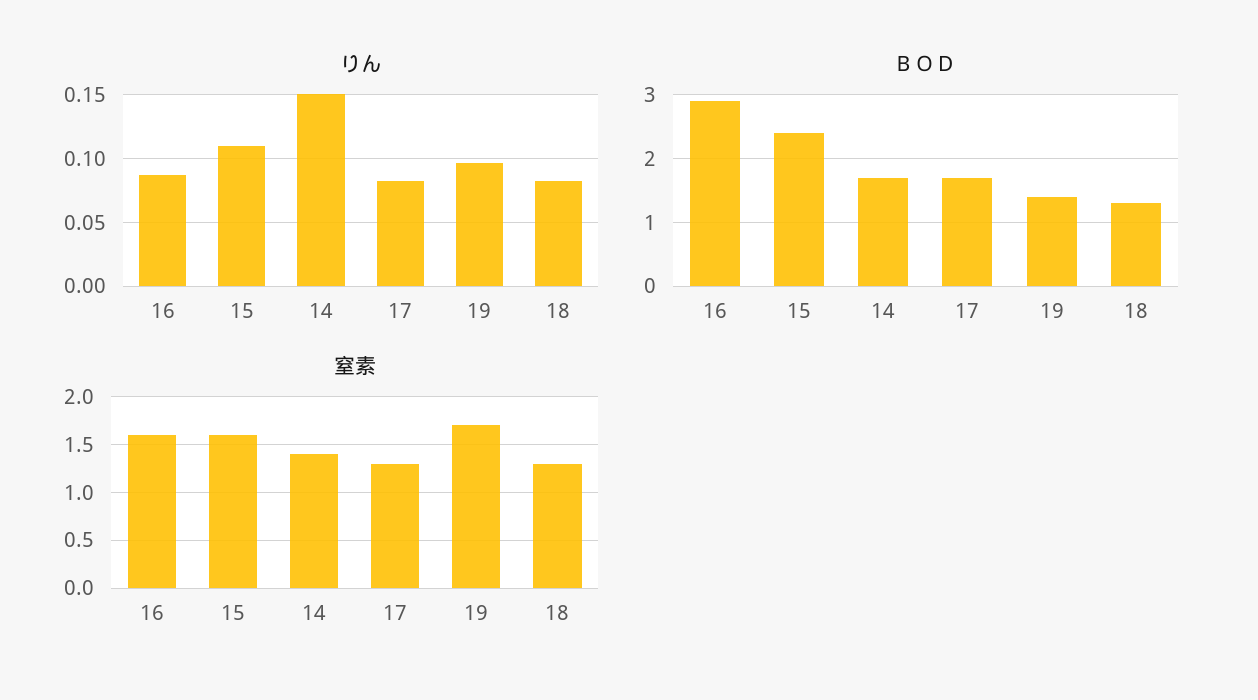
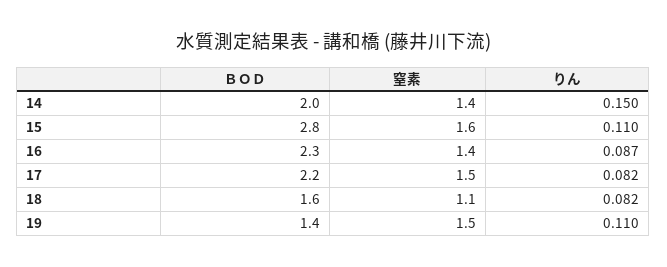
りん, 19: 0.095 -> 0.11
ＢＯＤ, 16: 2.9 -> 2.3
ＢＯＤ, 15: 2.4 -> 2.8
ＢＯＤ, 14: 1.7 -> 2
ＢＯＤ, 17: 1.7 -> 2.2
ＢＯＤ, 18: 1.3 -> 1.6
窒素, 16: 1.6 -> 1.4
窒素, 17: 1.3 -> 1.5
窒素, 19: 1.7 -> 1.5
窒素, 18: 1.3 -> 1.1

